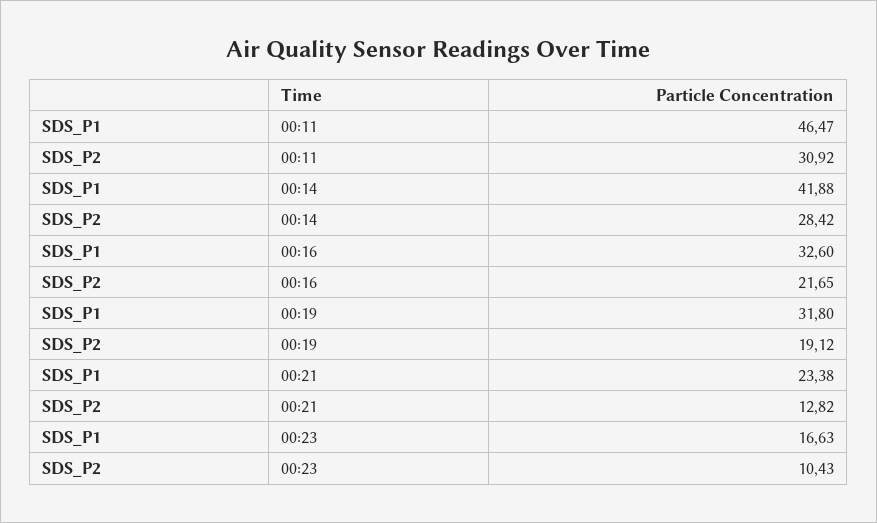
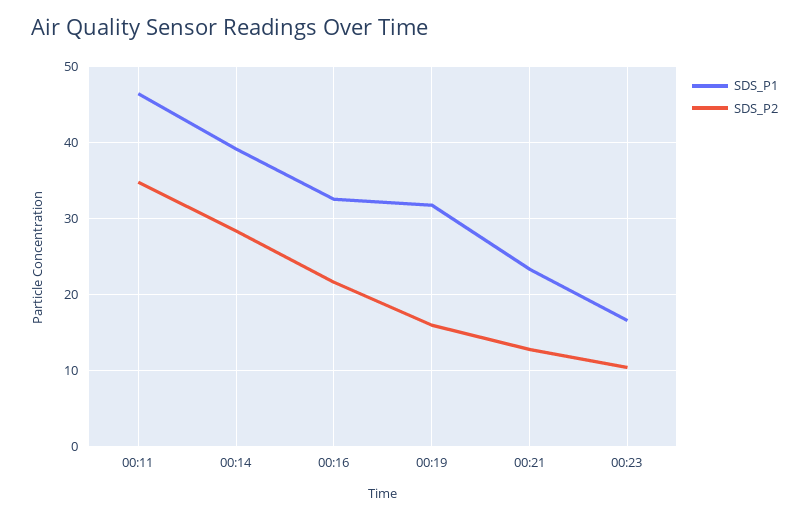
SDS_P2, 00:11: 30.92 -> 35
SDS_P1, 00:14: 41.88 -> 39
SDS_P2, 00:19: 19.12 -> 16

